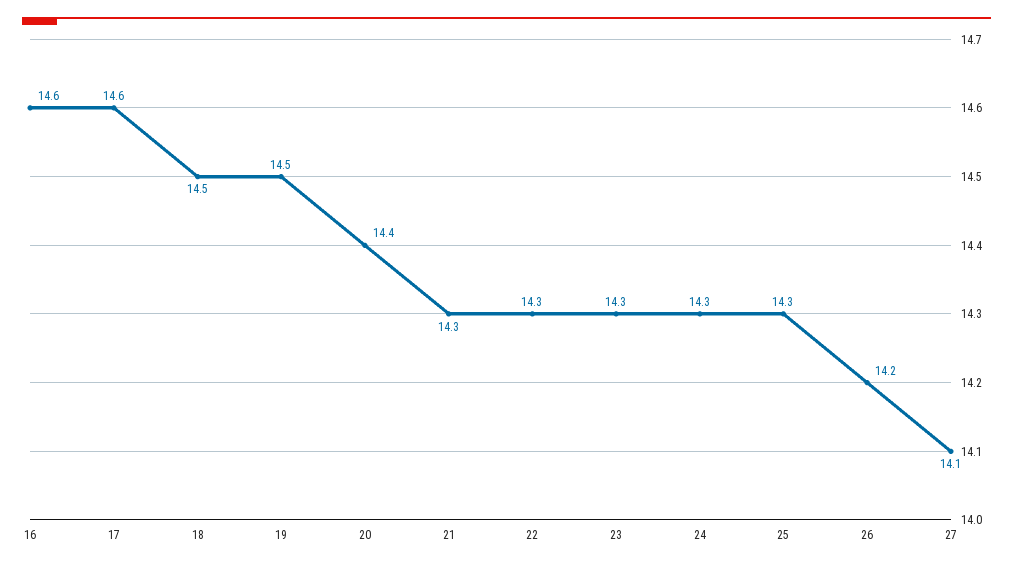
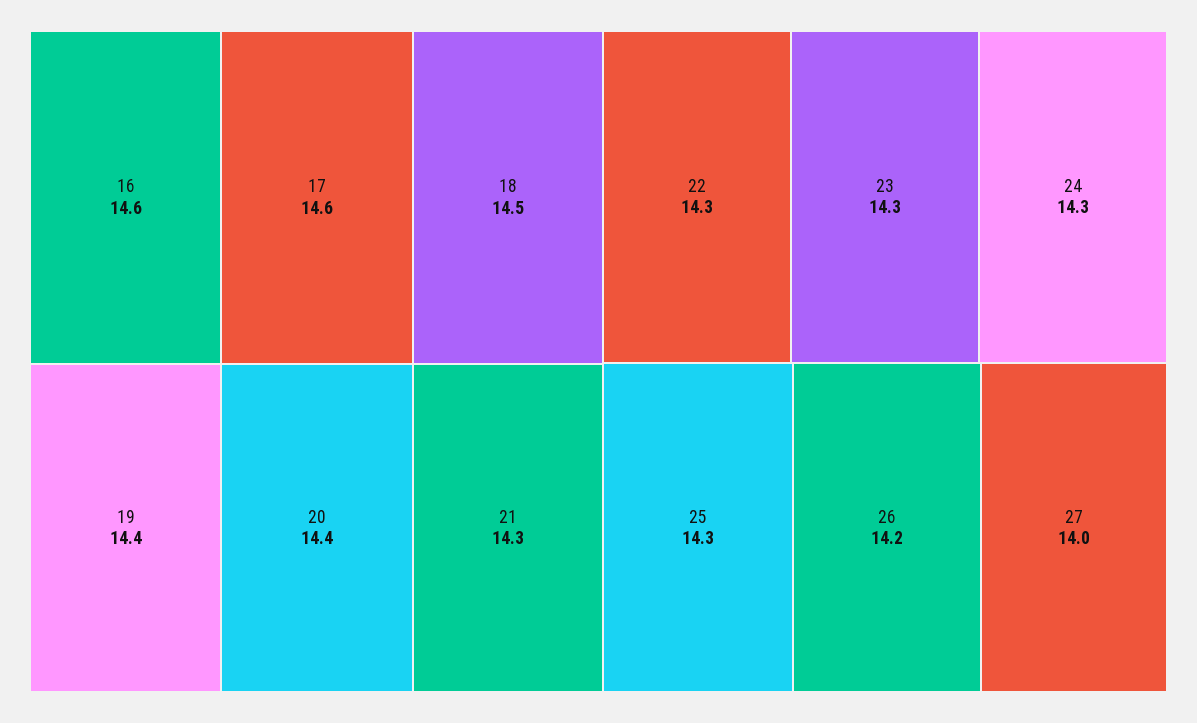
19: 14.5 -> 14.4
27: 14.1 -> 14

